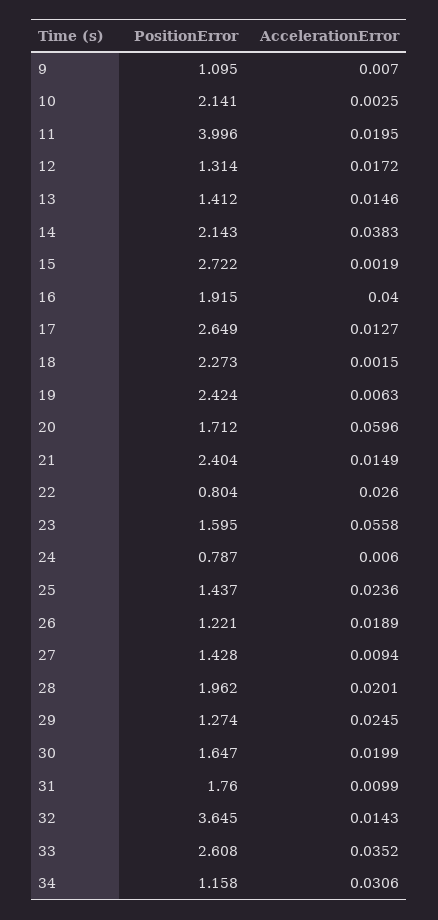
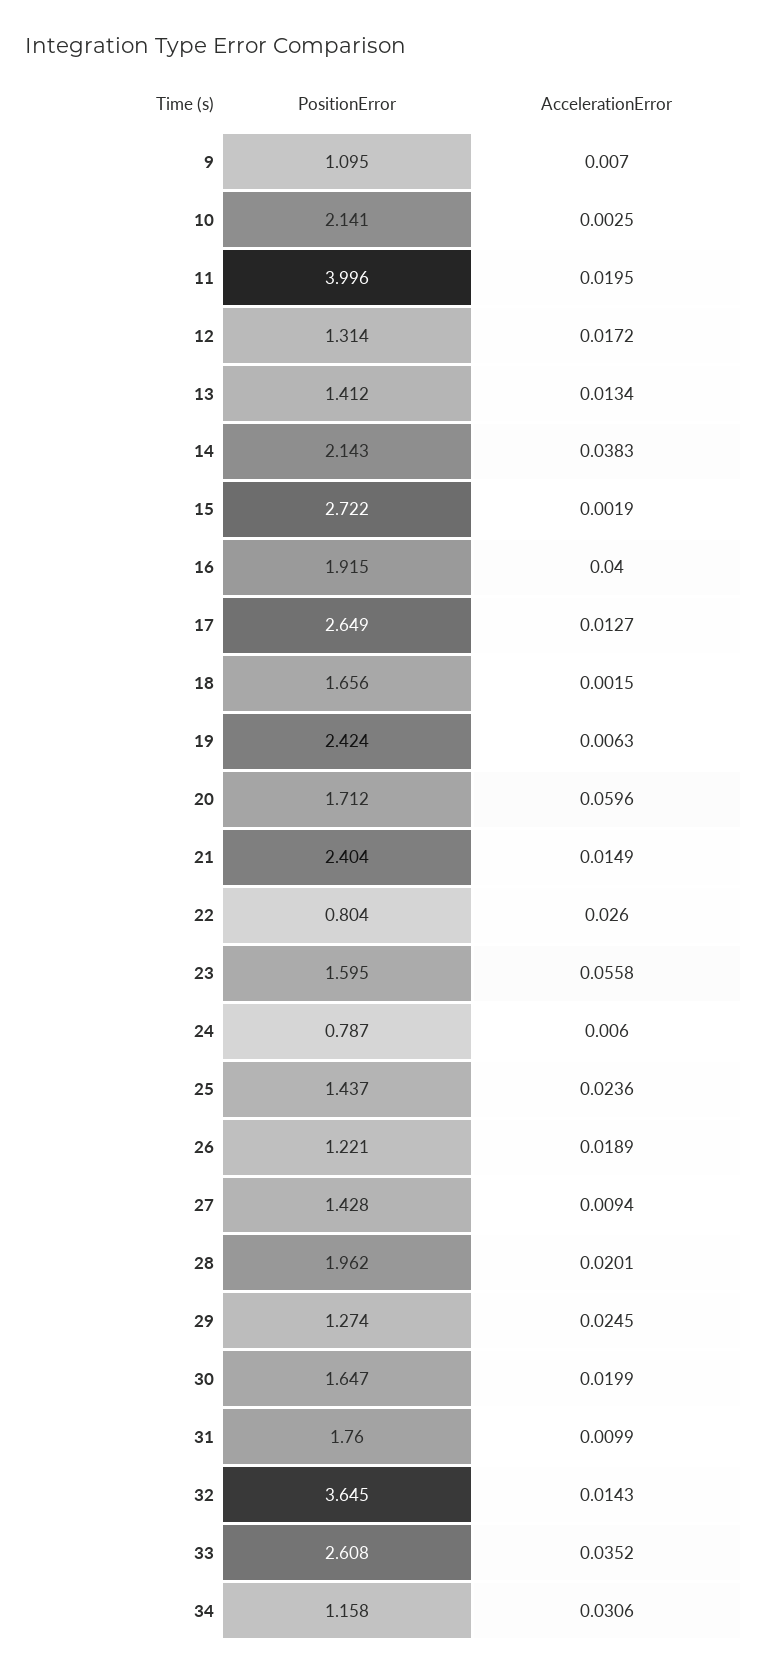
AccelerationError, 13: 0.0146 -> 0.0134
PositionError, 18: 2.273 -> 1.656

